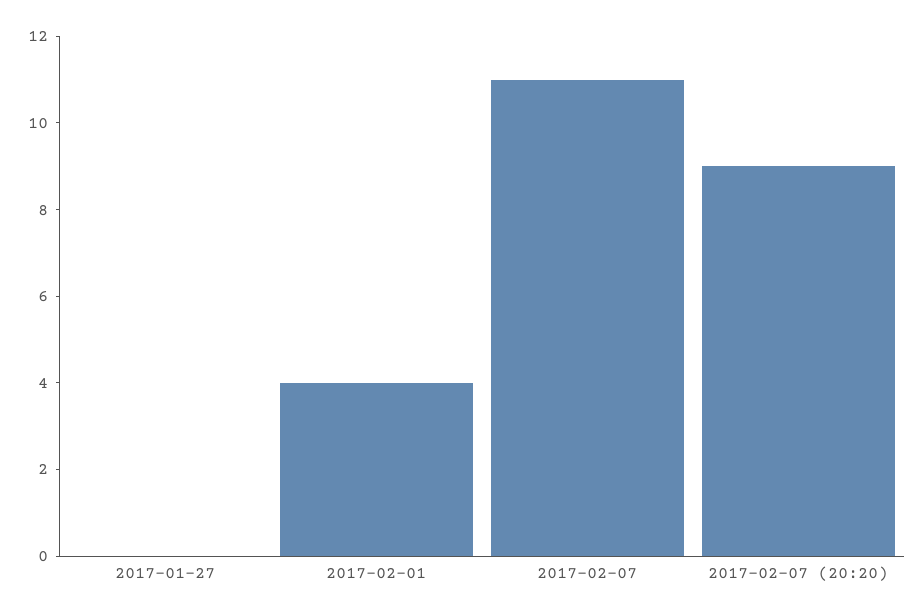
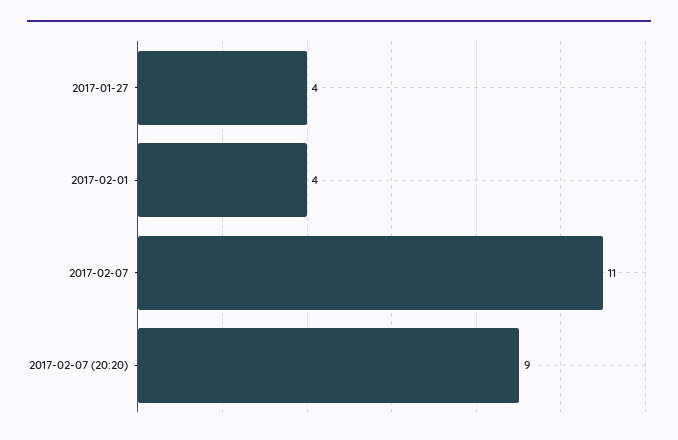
2017-01-27: 0 -> 4

